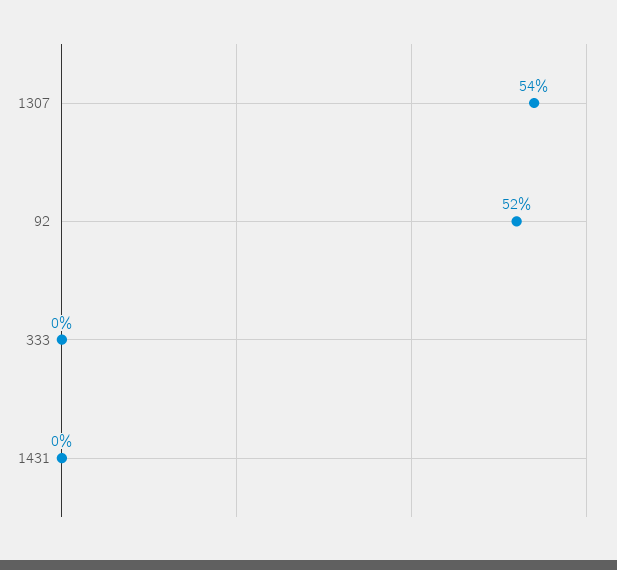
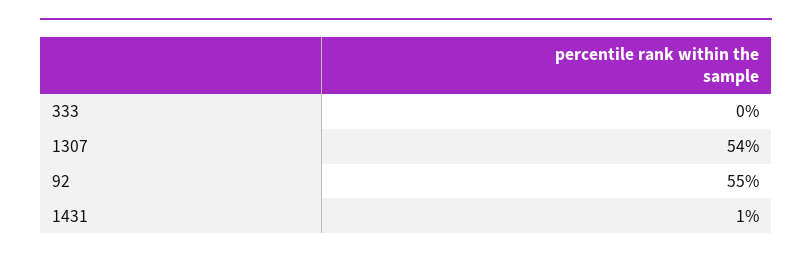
92: 52 -> 55
1431: 0 -> 1

